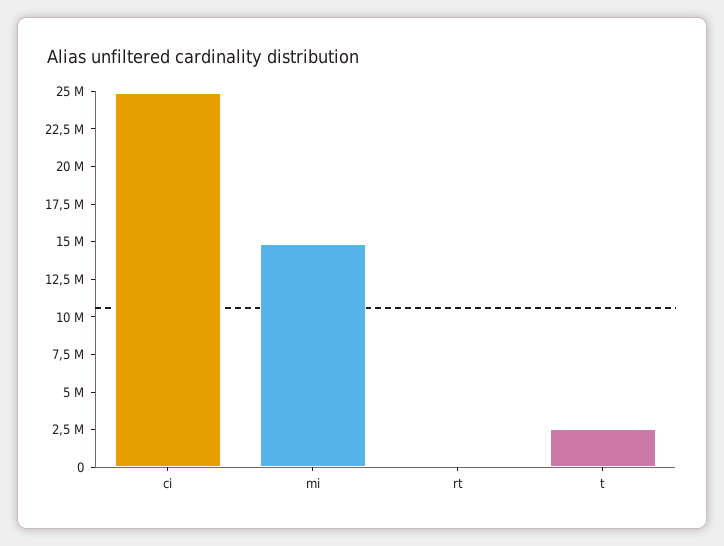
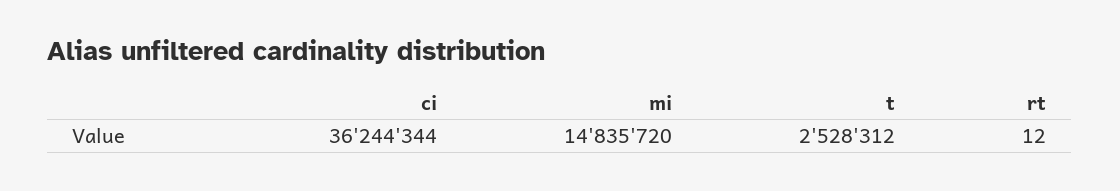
ci: 25000000 -> 36244344

